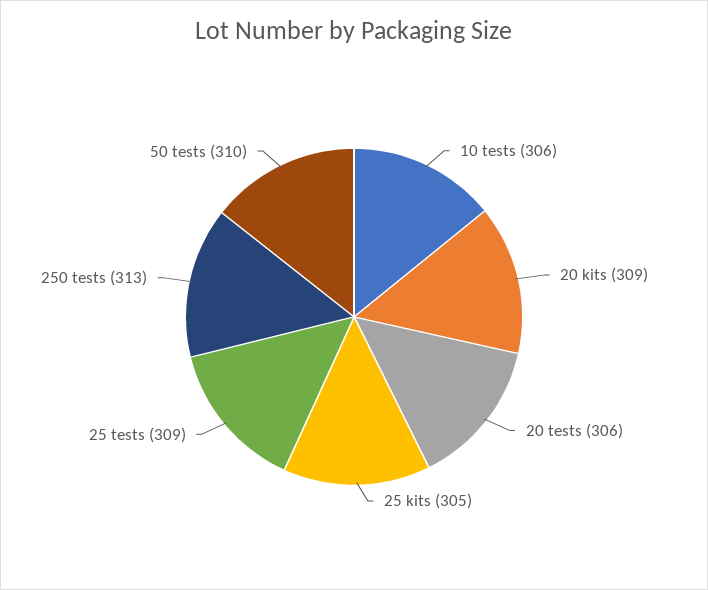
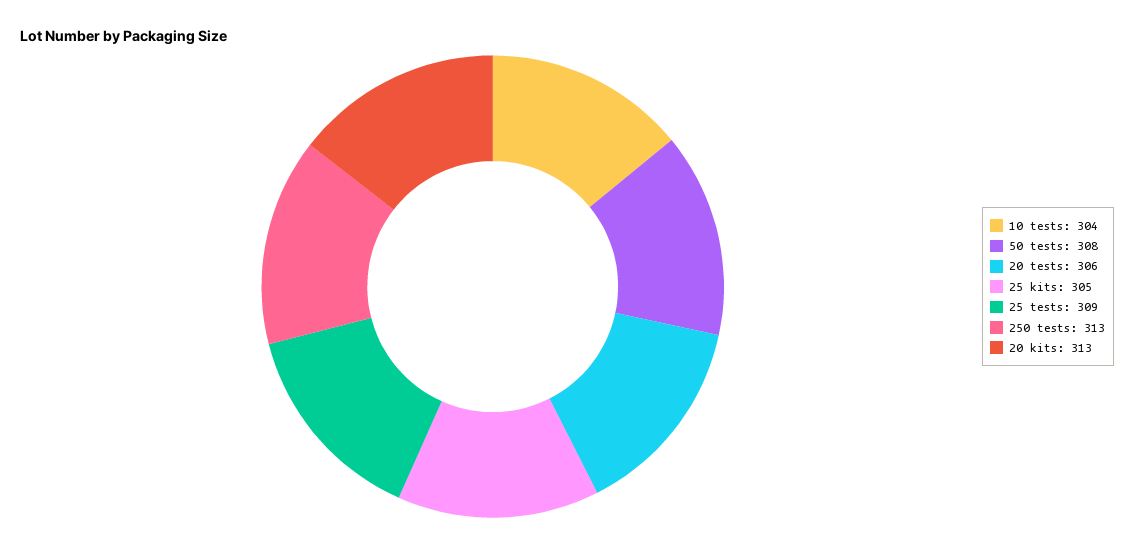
10 tests: 306 -> 304
20 kits: 309 -> 313
50 tests: 310 -> 308

